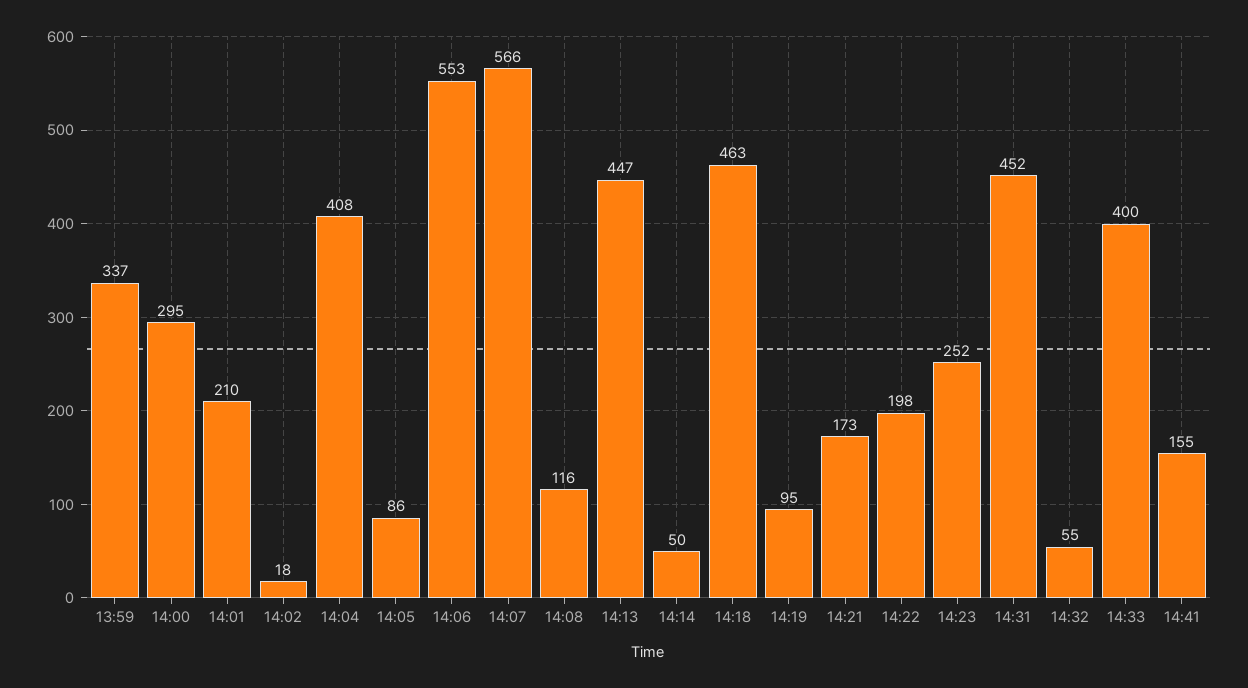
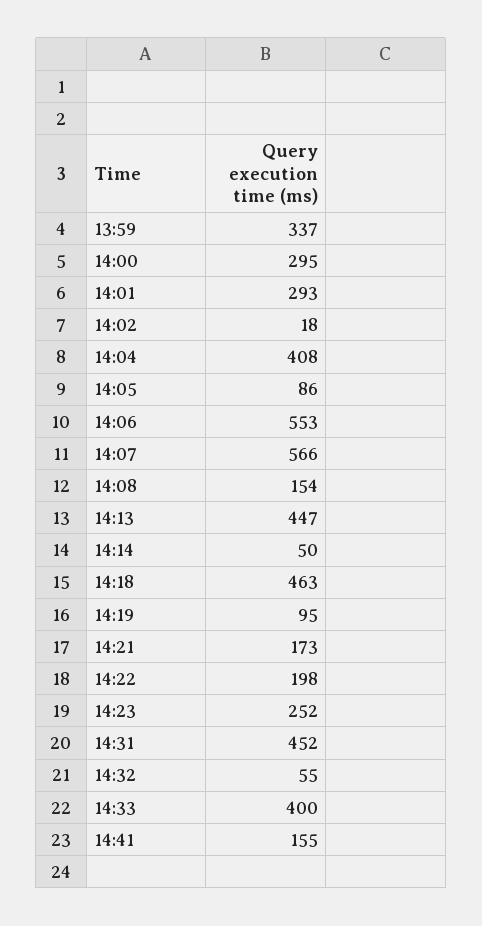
14:01: 210 -> 293
14:08: 116 -> 154

